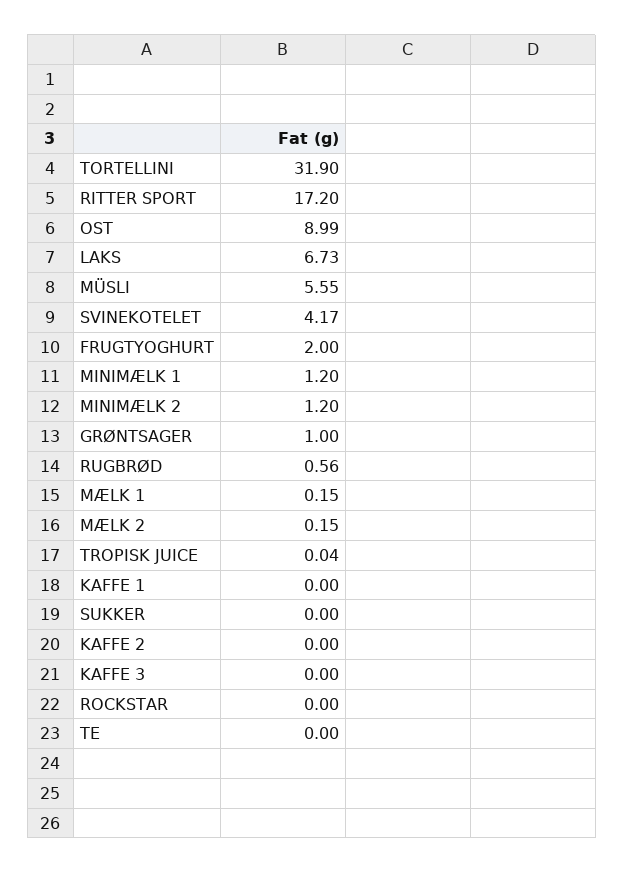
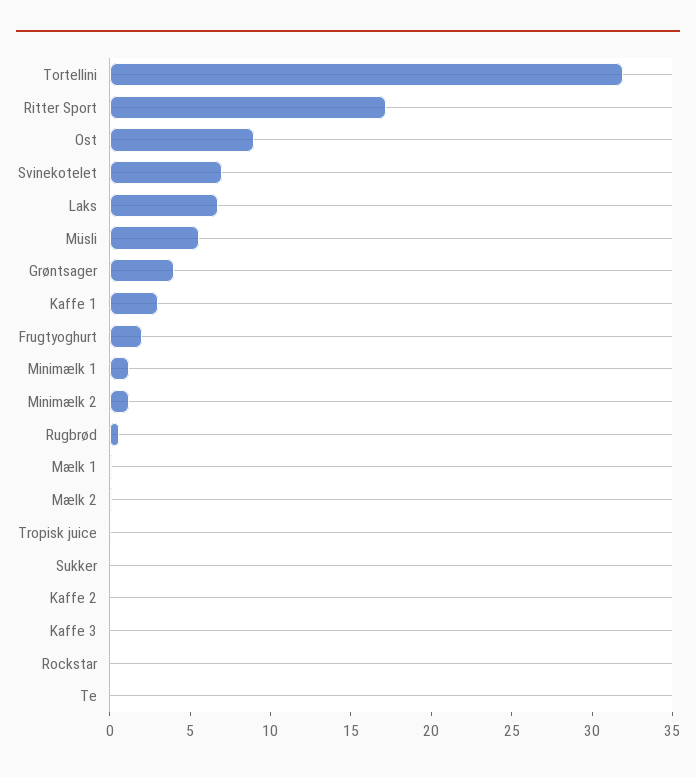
SVINEKOTELET: 4.17 -> 7
GRØNTSAGER: 1 -> 4
KAFFE 1: 0 -> 3

